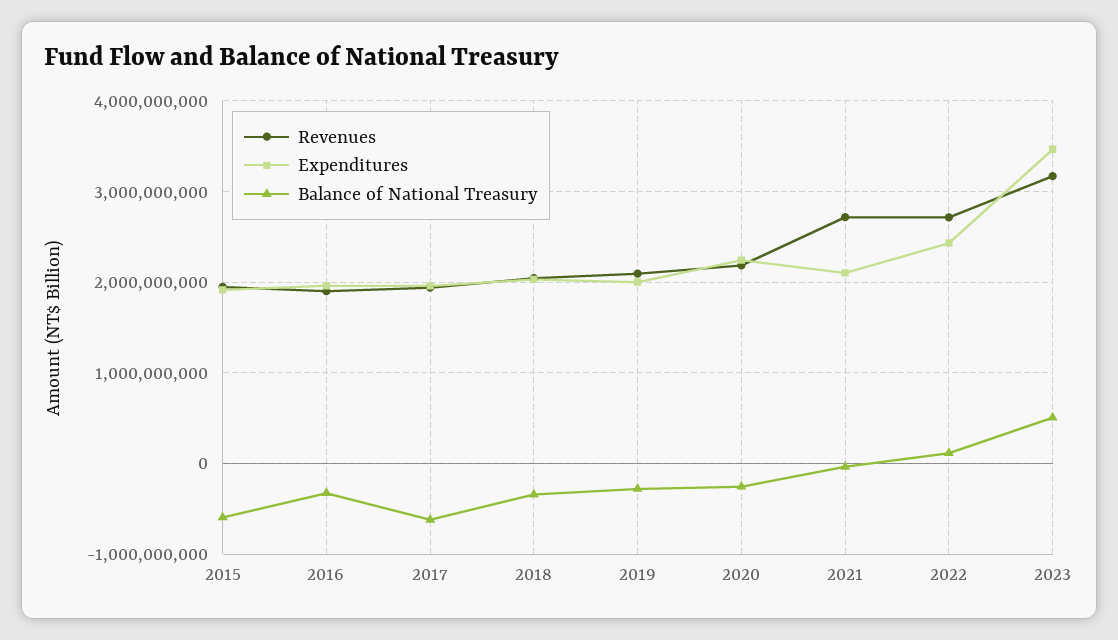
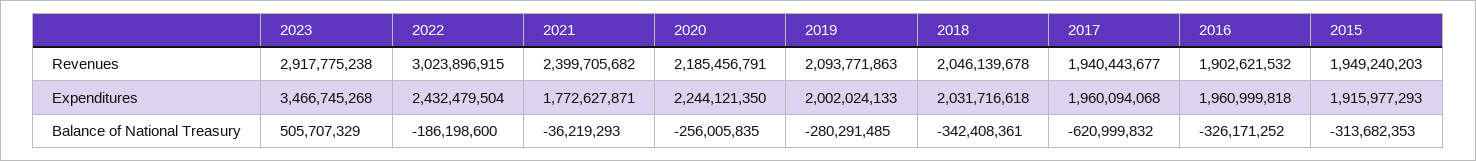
Balance of National Treasury, 2015: -600000000 -> -313682353
Revenues, 2021: 2700000000 -> 2399705682
Expenditures, 2021: 2100000000 -> 1772627871
Revenues, 2022: 2700000000 -> 3023896915
Balance of National Treasury, 2022: 100000000 -> -186198600
Revenues, 2023: 3200000000 -> 2917775238

